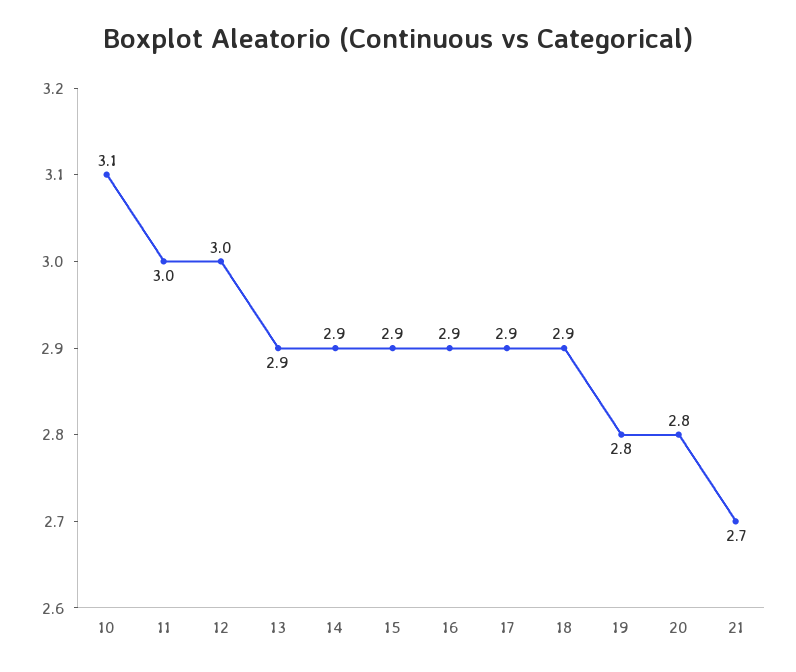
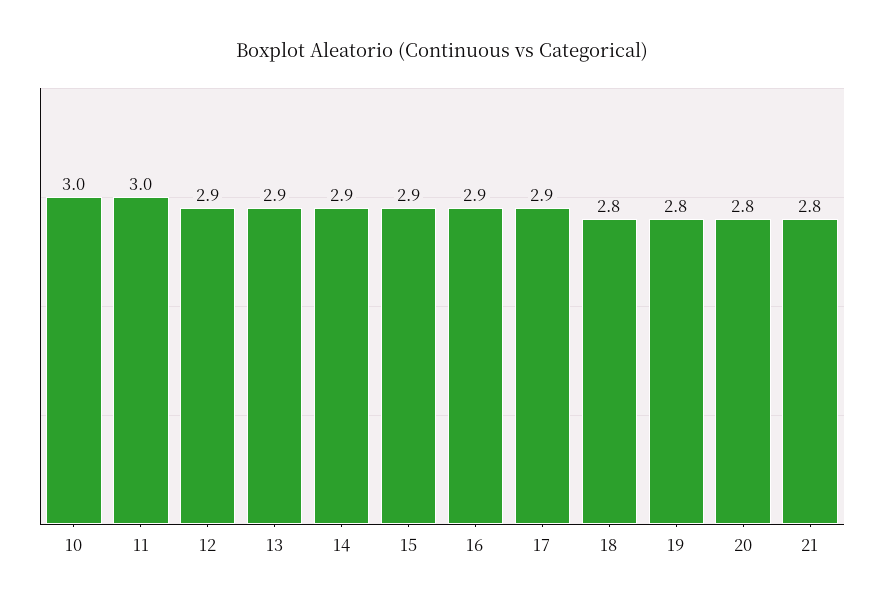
10: 3.1 -> 3
12: 3 -> 2.9
18: 2.9 -> 2.8
21: 2.7 -> 2.8

